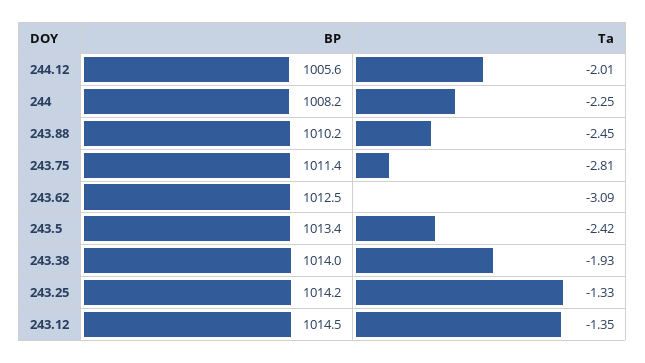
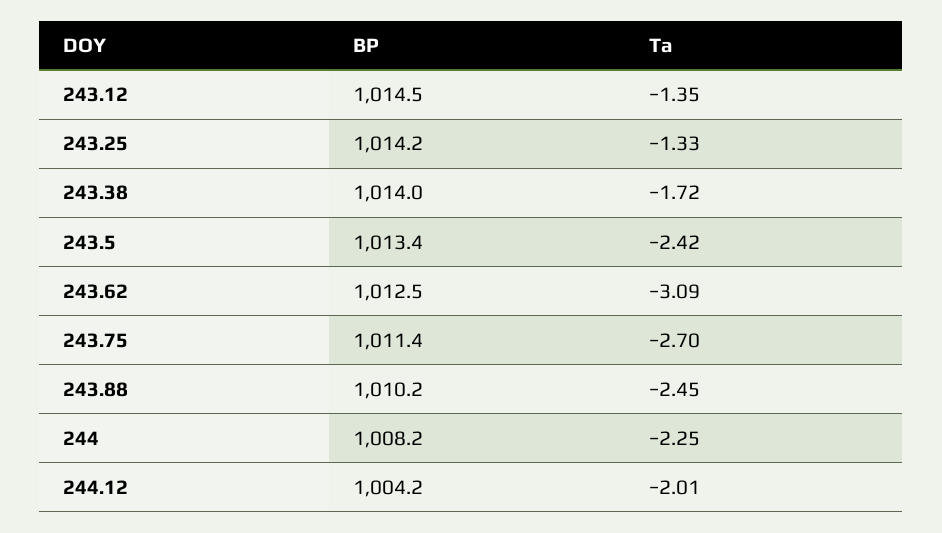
BP, 244.12: 1005.6 -> 1004.2
Ta, 243.75: -2.81 -> -2.7
Ta, 243.38: -1.93 -> -1.72

